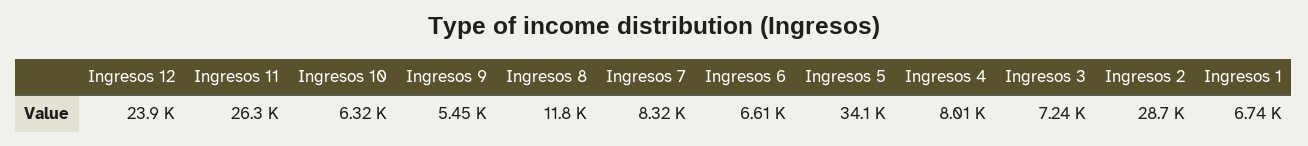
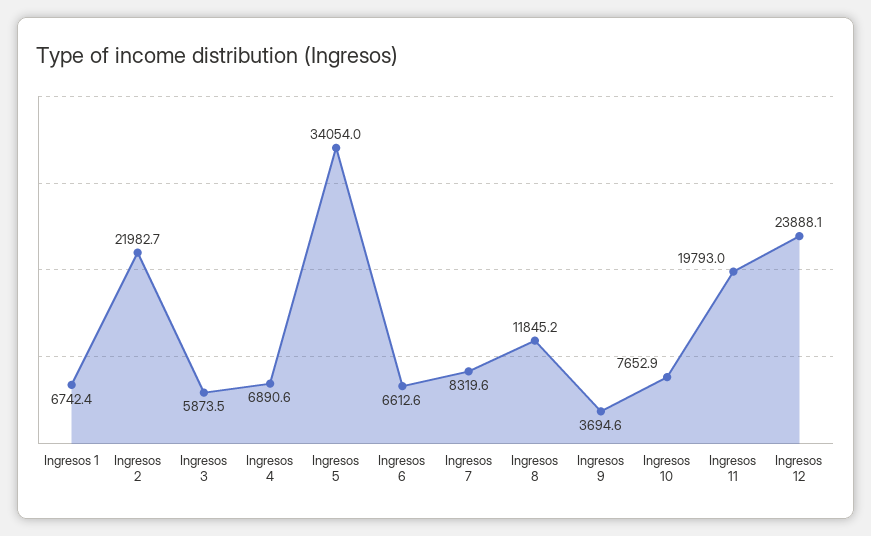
Ingresos 11: 26300 -> 19793
Ingresos 10: 6320 -> 7652.9
Ingresos 9: 5450 -> 3694.6
Ingresos 4: 8010 -> 6890.6
Ingresos 3: 7240 -> 5873.5
Ingresos 2: 28700 -> 21982.7

